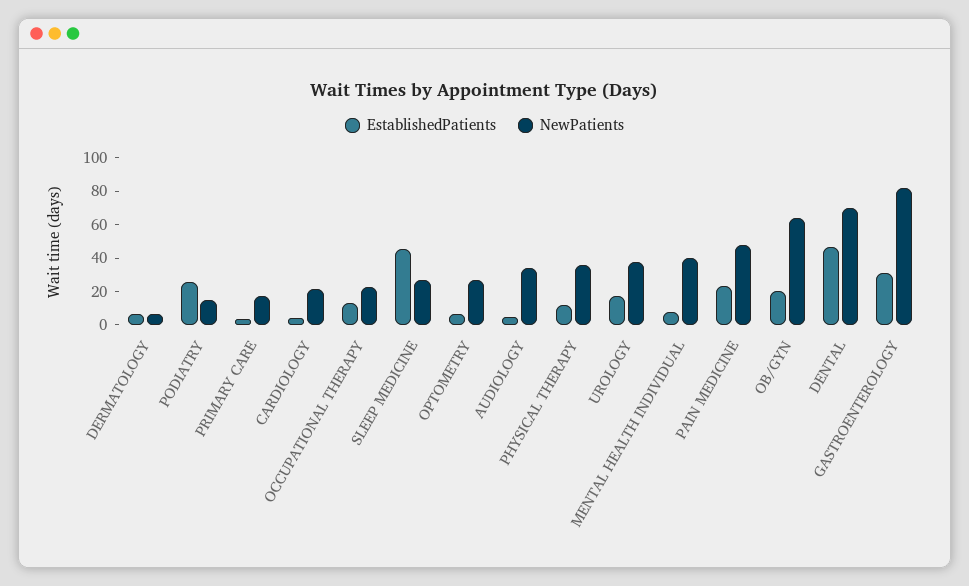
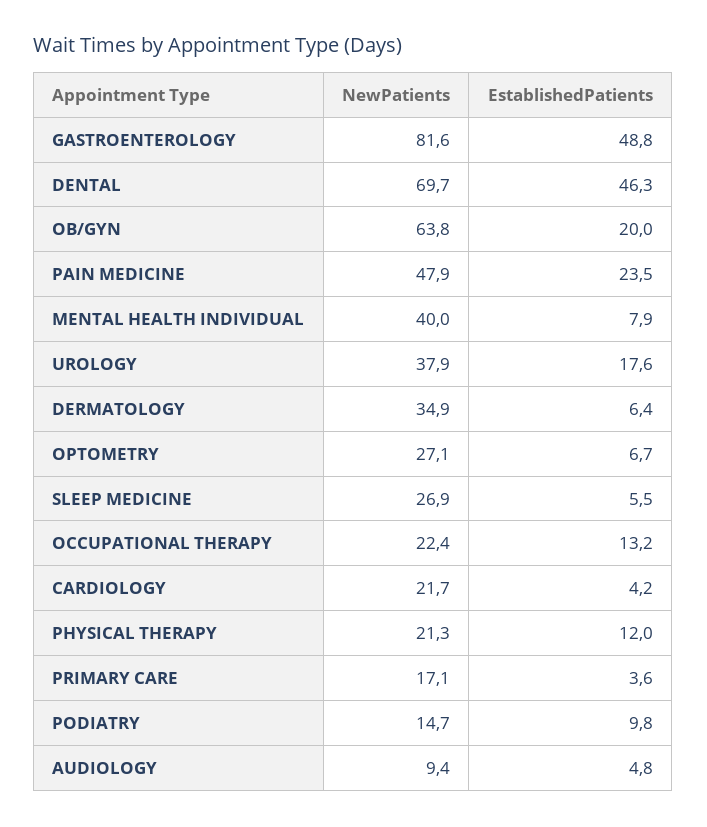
NewPatients, DERMATOLOGY: 5 -> 34.9
EstablishedPatients, PODIATRY: 25 -> 9.8
EstablishedPatients, SLEEP MEDICINE: 45 -> 5.5
NewPatients, AUDIOLOGY: 35 -> 9.4
NewPatients, PHYSICAL THERAPY: 35 -> 21.3
EstablishedPatients, GASTROENTEROLOGY: 30 -> 48.8

